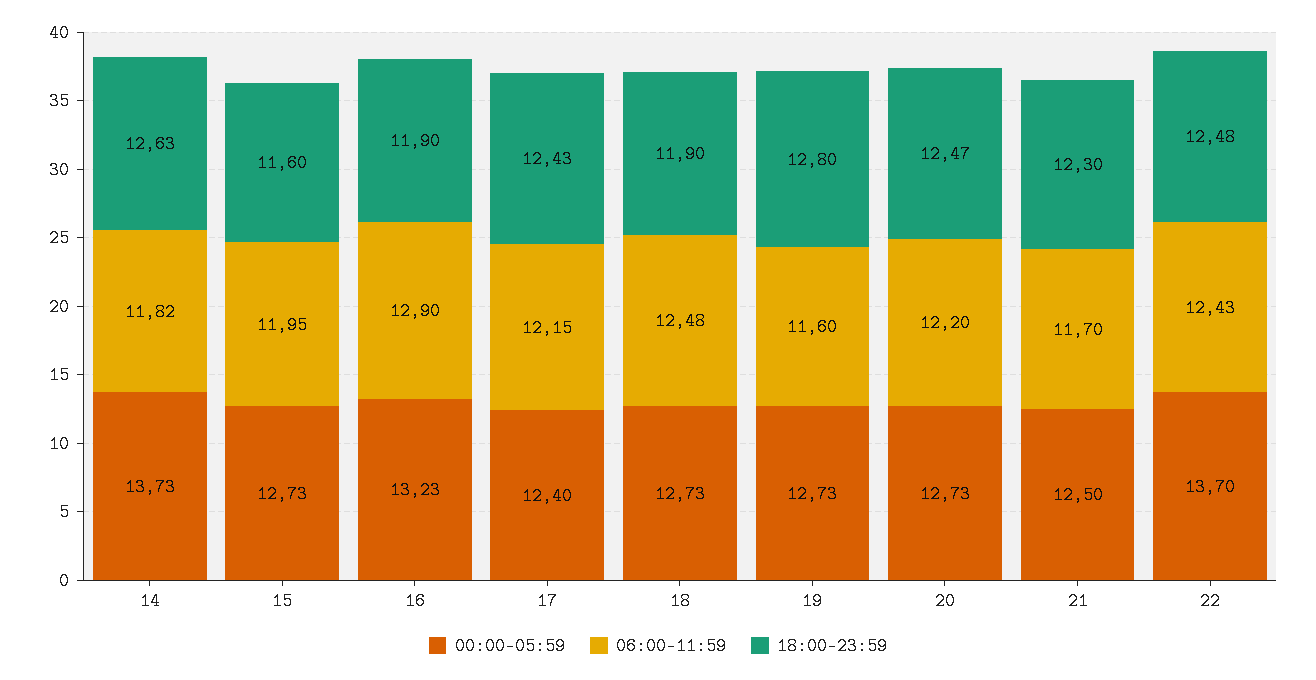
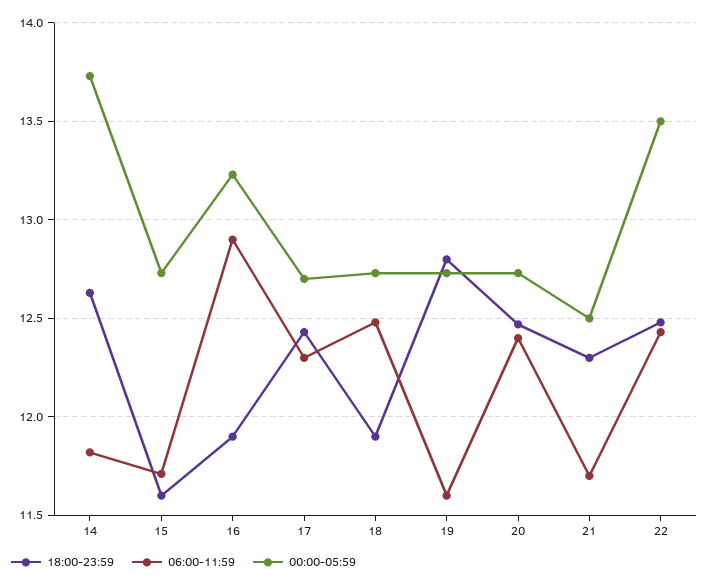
06:00-11:59, 15: 11.95 -> 11.7
00:00-05:59, 17: 12.4 -> 12.7
06:00-11:59, 17: 12.15 -> 12.3
06:00-11:59, 20: 12.2 -> 12.4
00:00-05:59, 22: 13.7 -> 13.5

